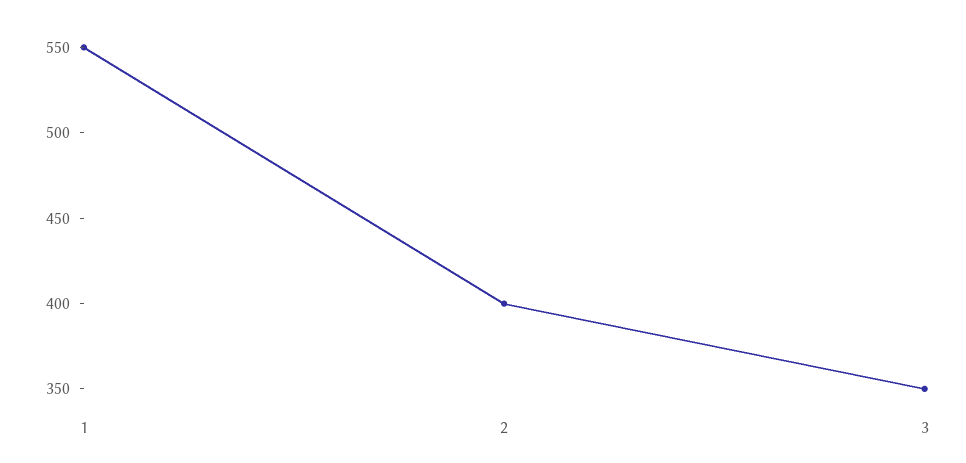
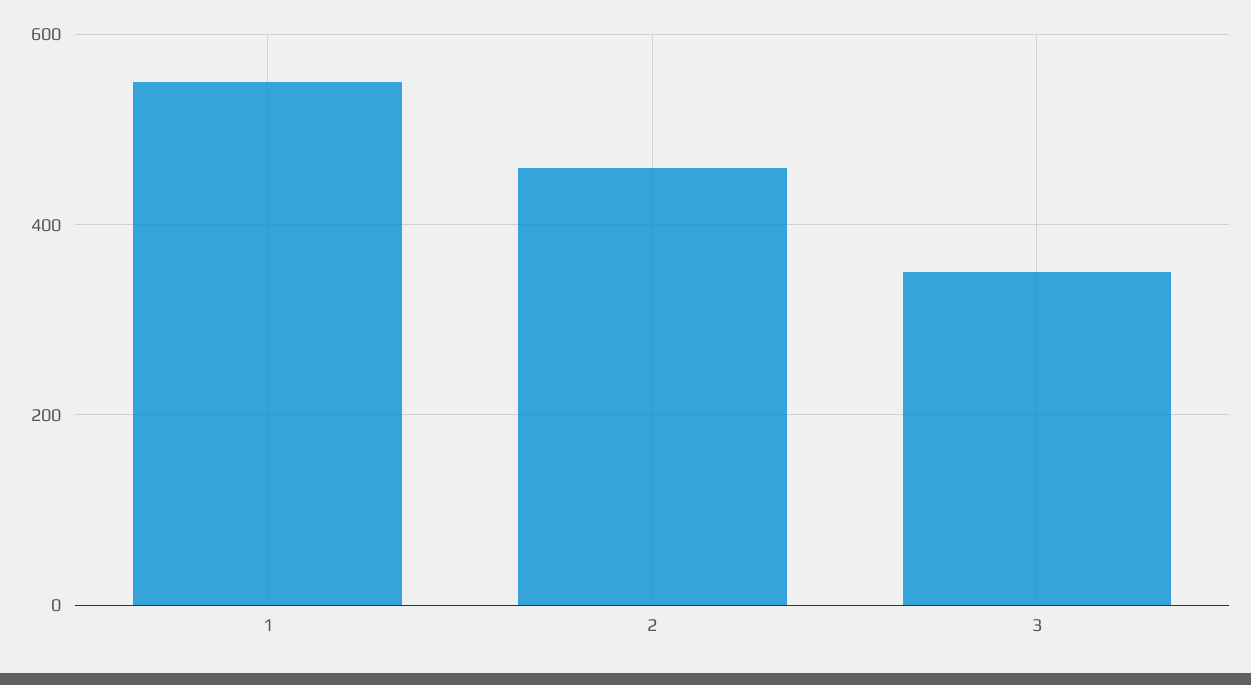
2: 400 -> 460

